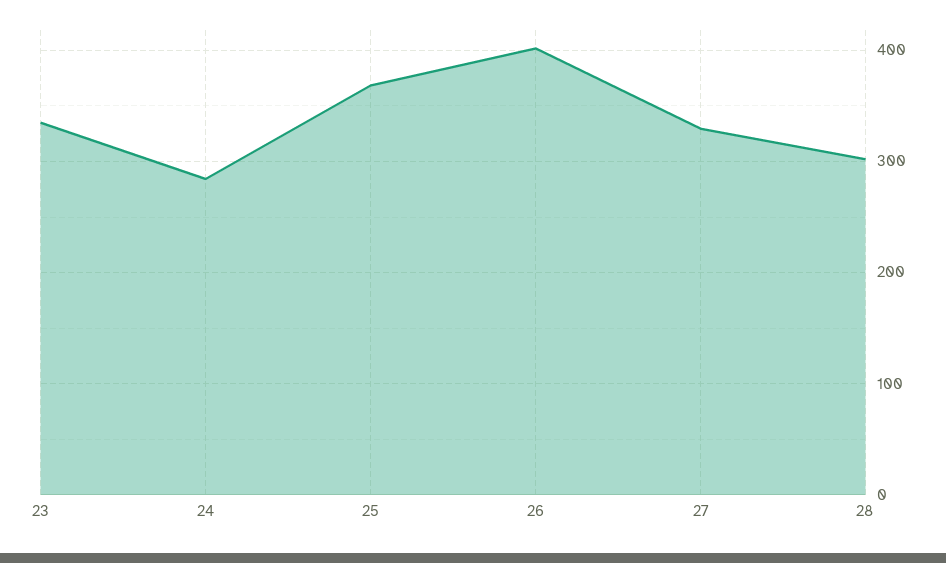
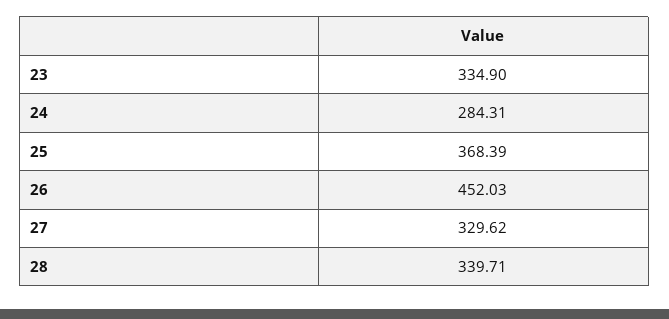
26: 400 -> 452.03
28: 300 -> 339.71

